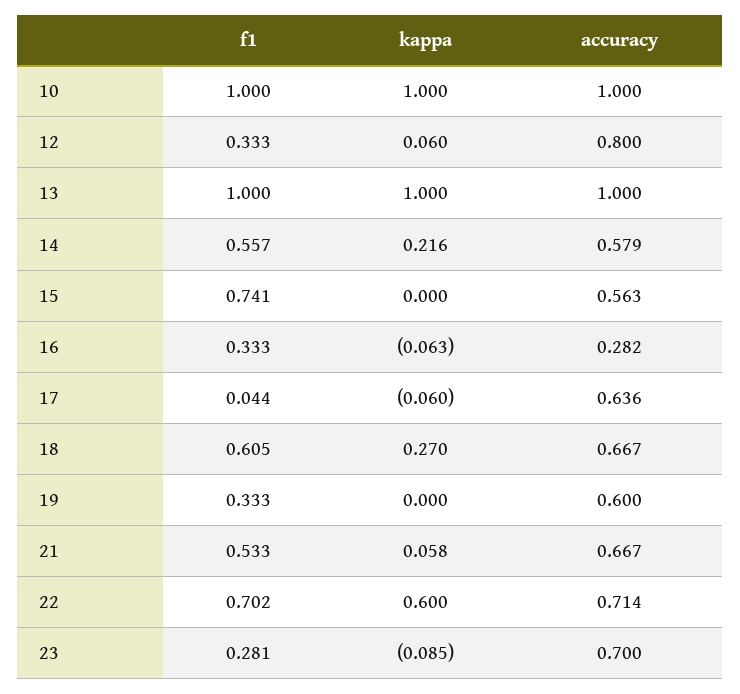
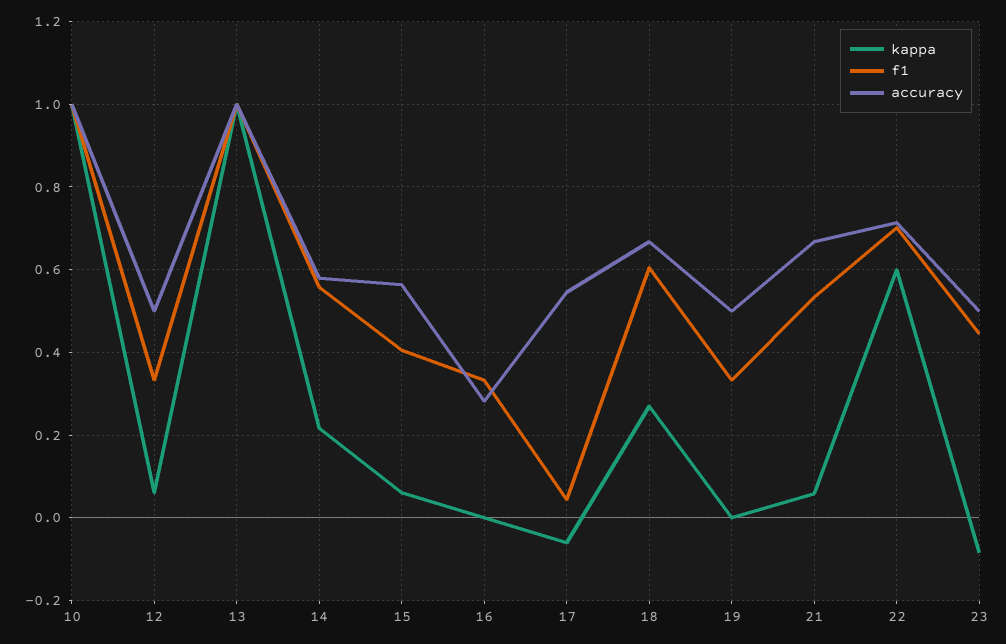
accuracy, 12: 0.8 -> 0.5
f1, 15: 0.741 -> 0.4
kappa, 15: 0 -> 0.06
kappa, 16: -0.063 -> 0
accuracy, 17: 0.636 -> 0.54
accuracy, 19: 0.6 -> 0.5
f1, 23: 0.281 -> 0.44
accuracy, 23: 0.7 -> 0.5

